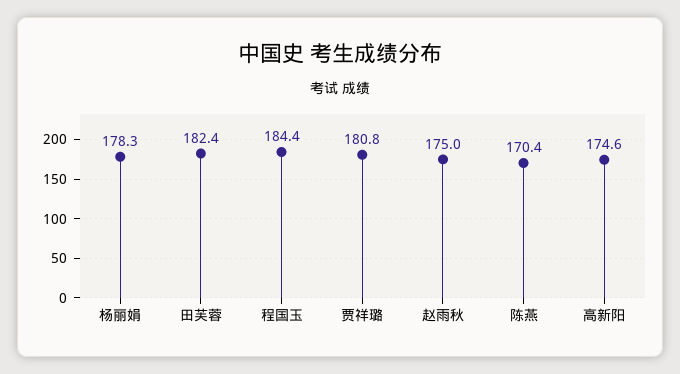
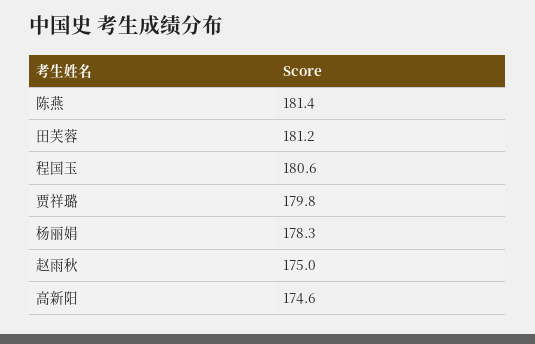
田芙蓉: 182.4 -> 181.2
程国玉: 184.4 -> 180.6
贾祥璐: 180.8 -> 179.8
陈燕: 170.4 -> 181.4

